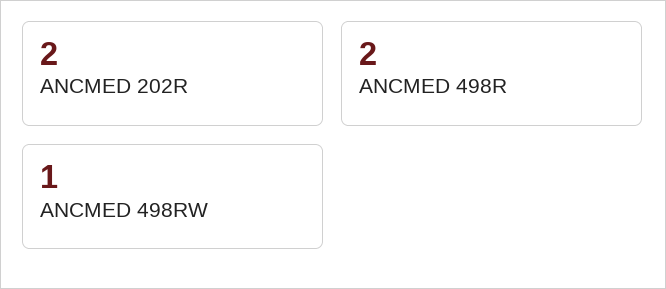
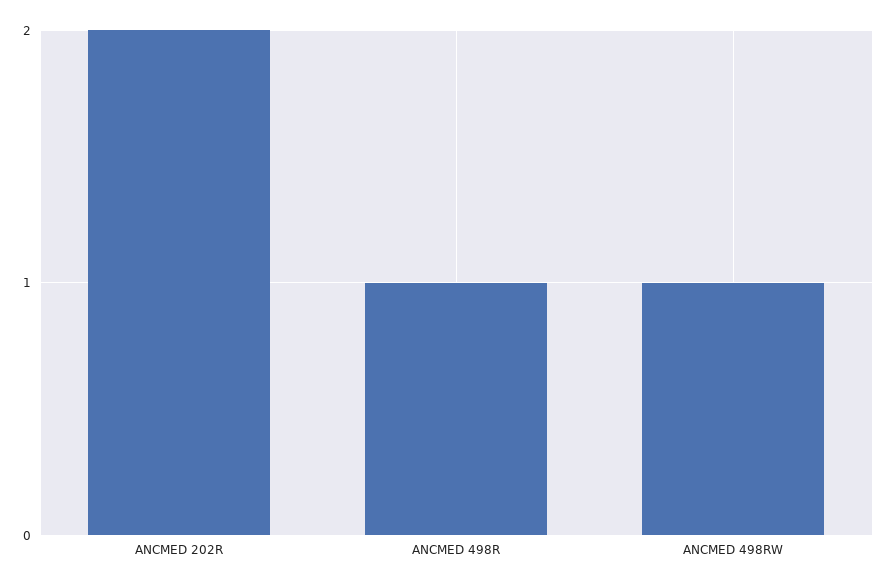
ANCMED 498R: 2 -> 1

